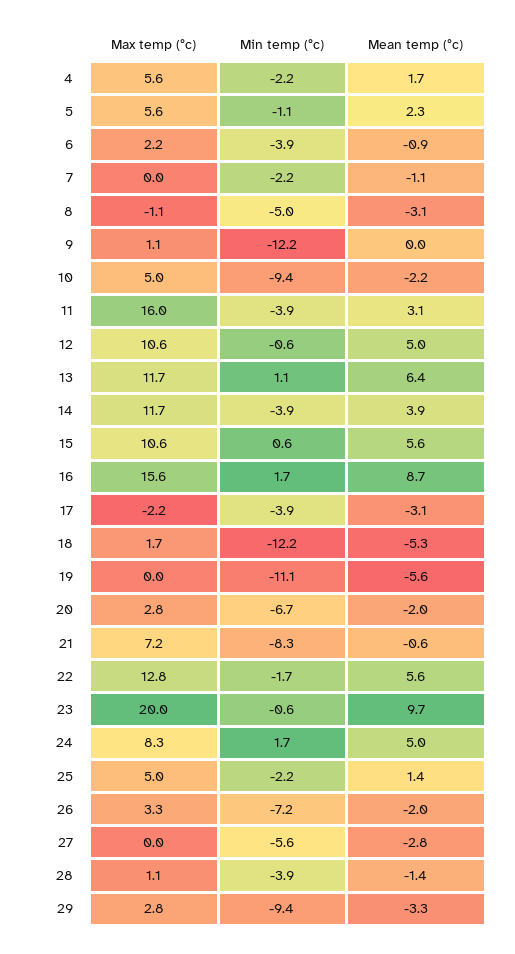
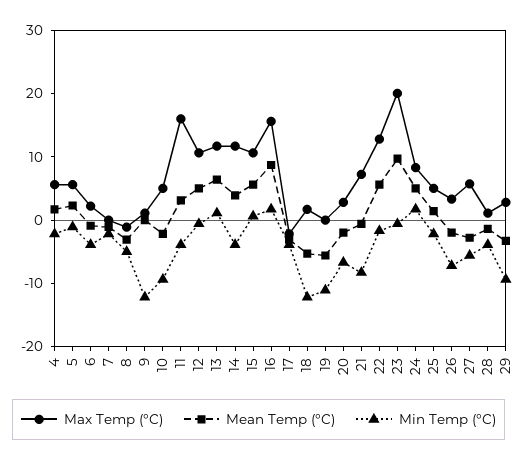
Max temp (°c), 27: 0 -> 6

